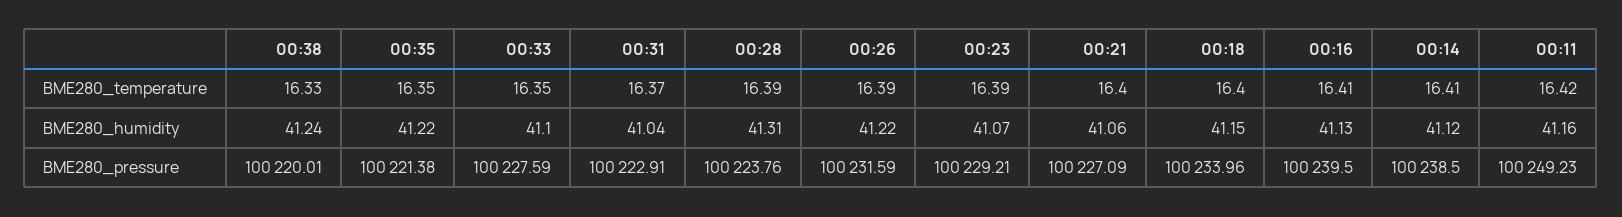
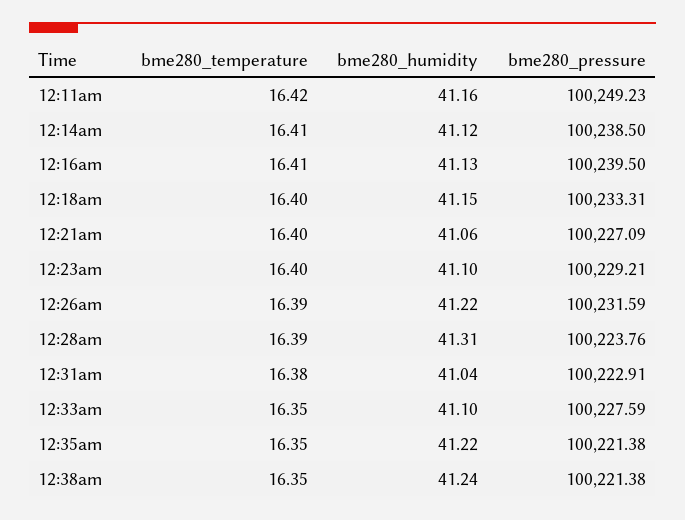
00:38, BME280_temperature: 16.33 -> 16.35
00:31, BME280_temperature: 16.37 -> 16.38
00:23, BME280_temperature: 16.39 -> 16.4
00:23, BME280_humidity: 41.07 -> 41.1
00:38, BME280_pressure: 100220.01 -> 100221.38
00:18, BME280_pressure: 100233.96 -> 100233.31

